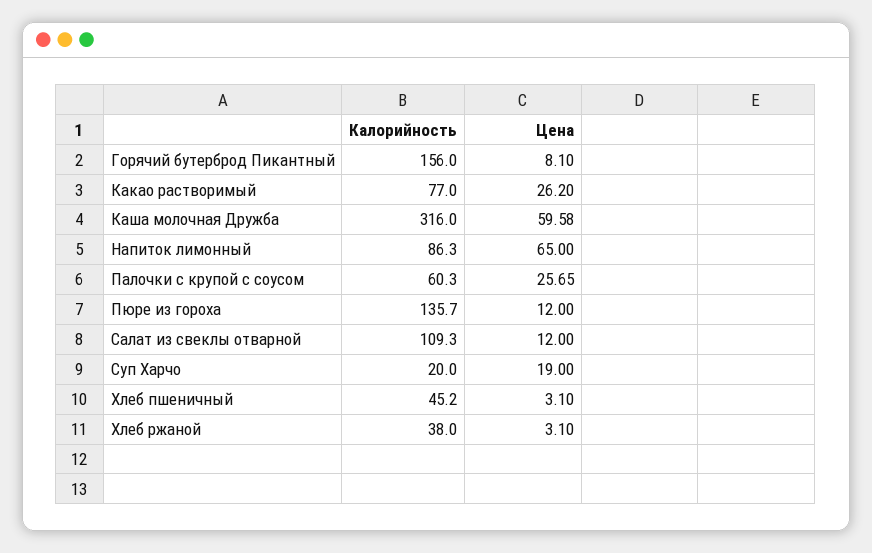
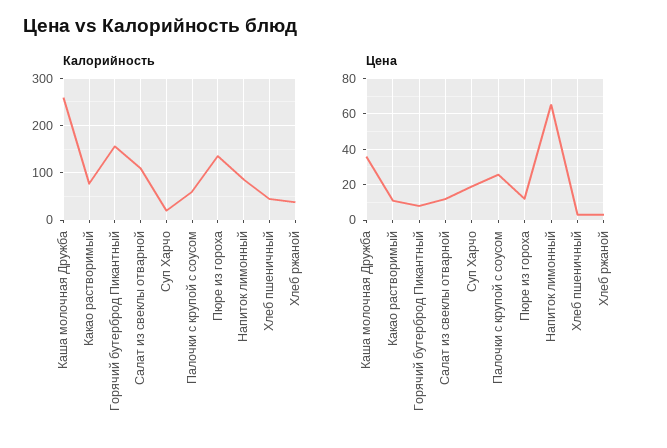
Цена, Какао растворимый: 26.2 -> 10
Калорийность, Каша молочная Дружба: 316 -> 260
Цена, Каша молочная Дружба: 59.58 -> 35

